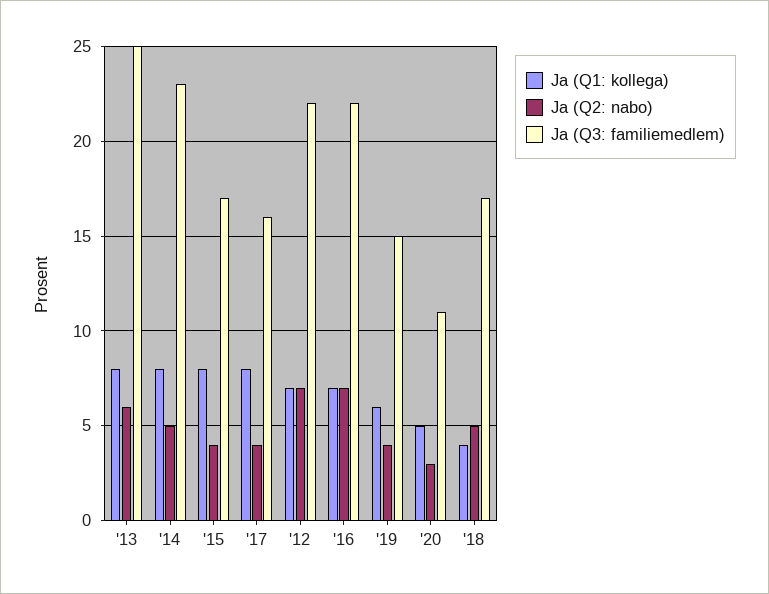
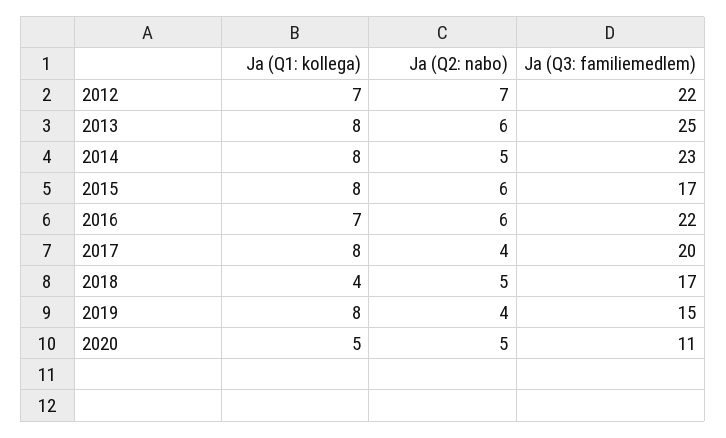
Ja (Q2: nabo), '15: 4 -> 6
Ja (Q3: familiemedlem), '17: 16 -> 20
Ja (Q2: nabo), '16: 7 -> 6
Ja (Q1: kollega), '19: 6 -> 8
Ja (Q2: nabo), '20: 3 -> 5

